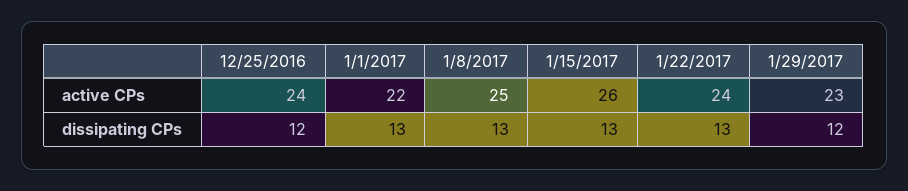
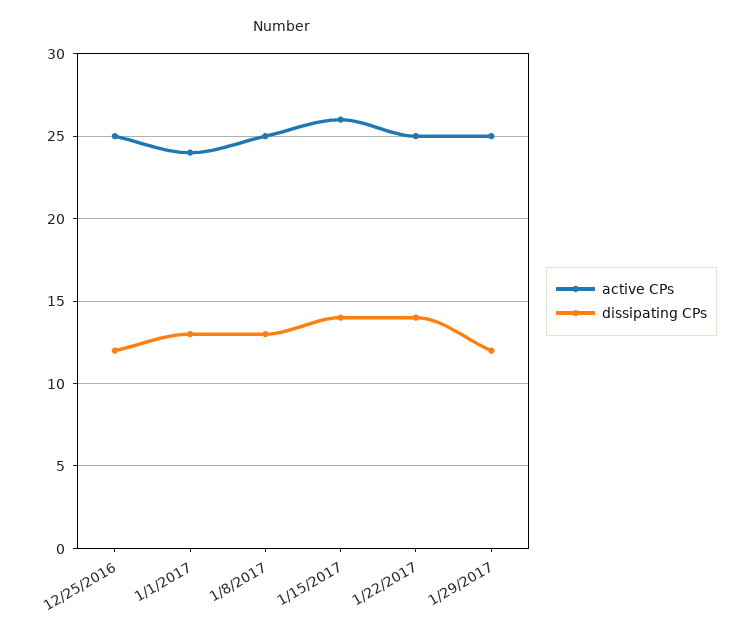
active CPs, 12/25/2016: 24 -> 25
active CPs, 1/1/2017: 22 -> 24
active CPs, 1/22/2017: 24 -> 25
active CPs, 1/29/2017: 23 -> 25
dissipating CPs, 1/15/2017: 13 -> 14
dissipating CPs, 1/22/2017: 13 -> 14

